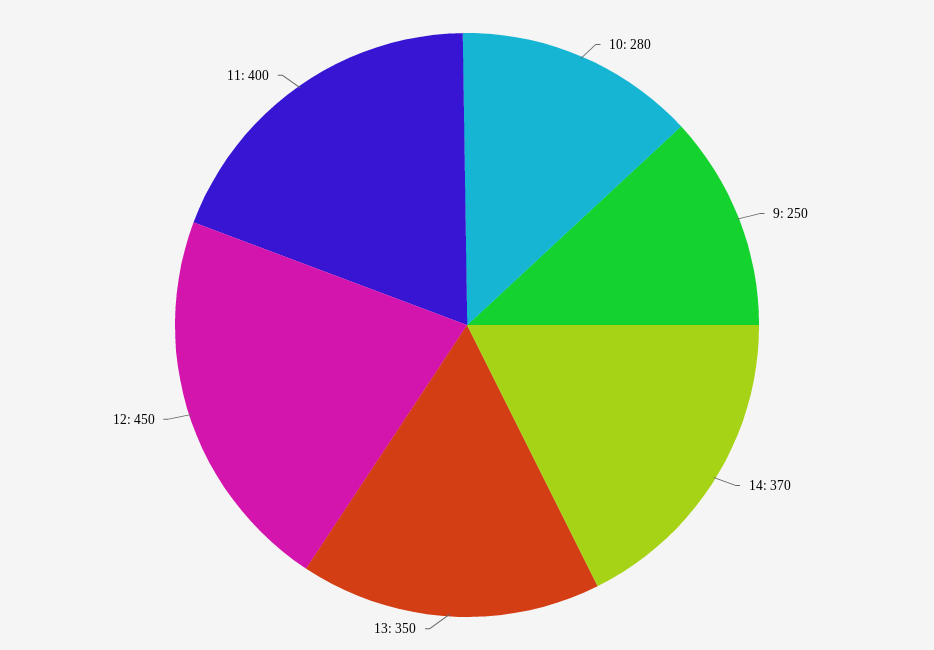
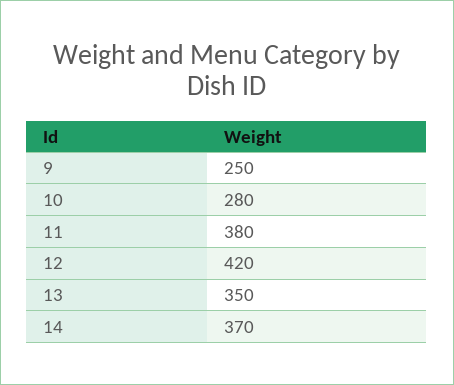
12: 450 -> 420
11: 400 -> 380

